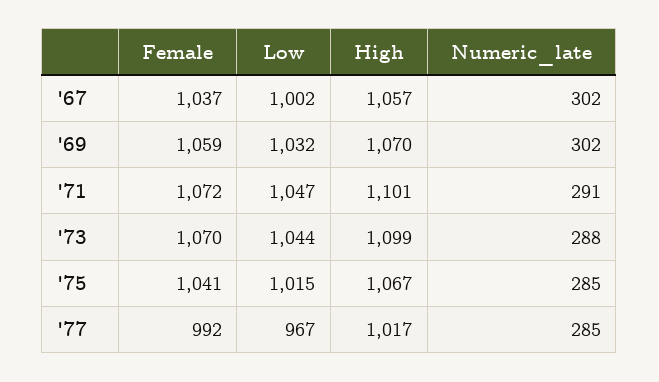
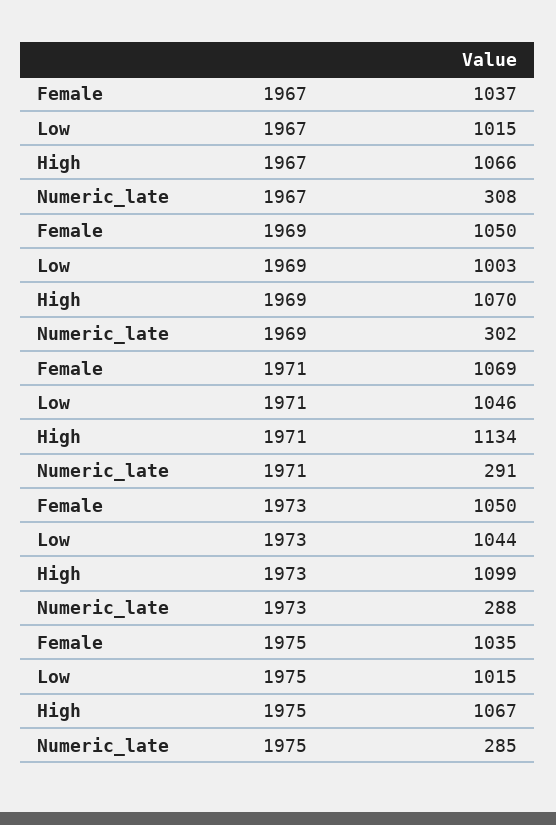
Low, '67: 1002 -> 1015
High, '67: 1057 -> 1066
Numeric_late, '67: 302 -> 308
Female, '69: 1059 -> 1050
Low, '69: 1032 -> 1003
Female, '71: 1072 -> 1069
Low, '71: 1047 -> 1046
High, '71: 1101 -> 1134
Female, '73: 1070 -> 1050
Female, '75: 1041 -> 1035
Female, '77: 992 -> none
Low, '77: 967 -> none
High, '77: 1017 -> none
Numeric_late, '77: 285 -> none

